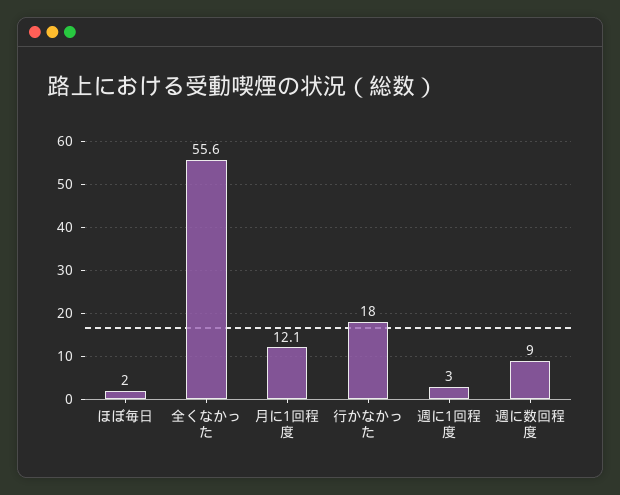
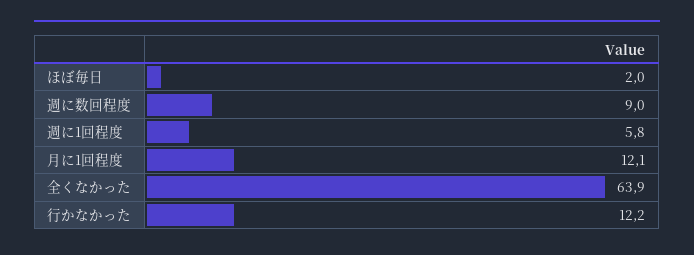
全くなかった: 55.6 -> 63.9
行かなかった: 18 -> 12.2
週に1回程度: 3 -> 5.8

